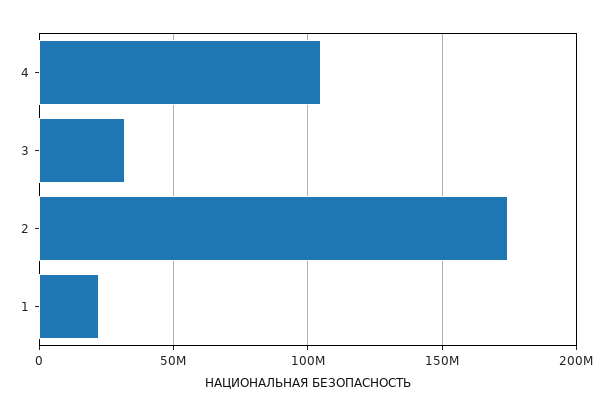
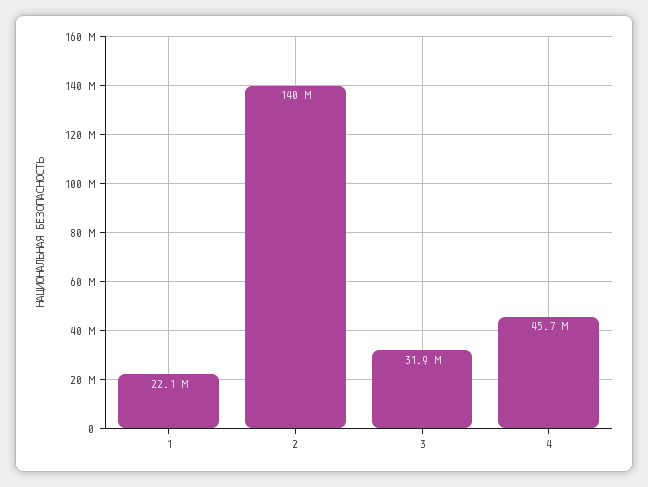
4: 105000000 -> 45700000
2: 175000000 -> 140000000

